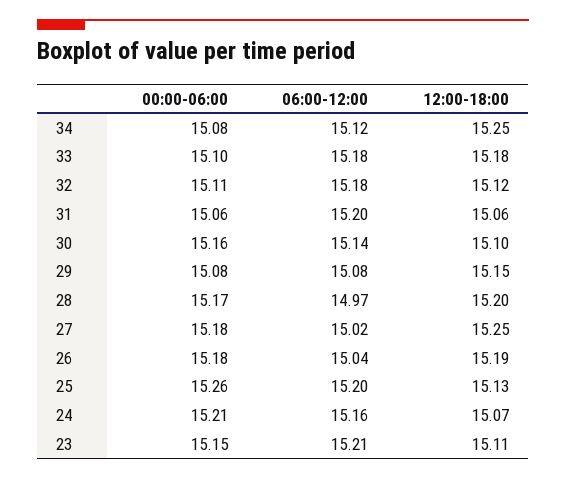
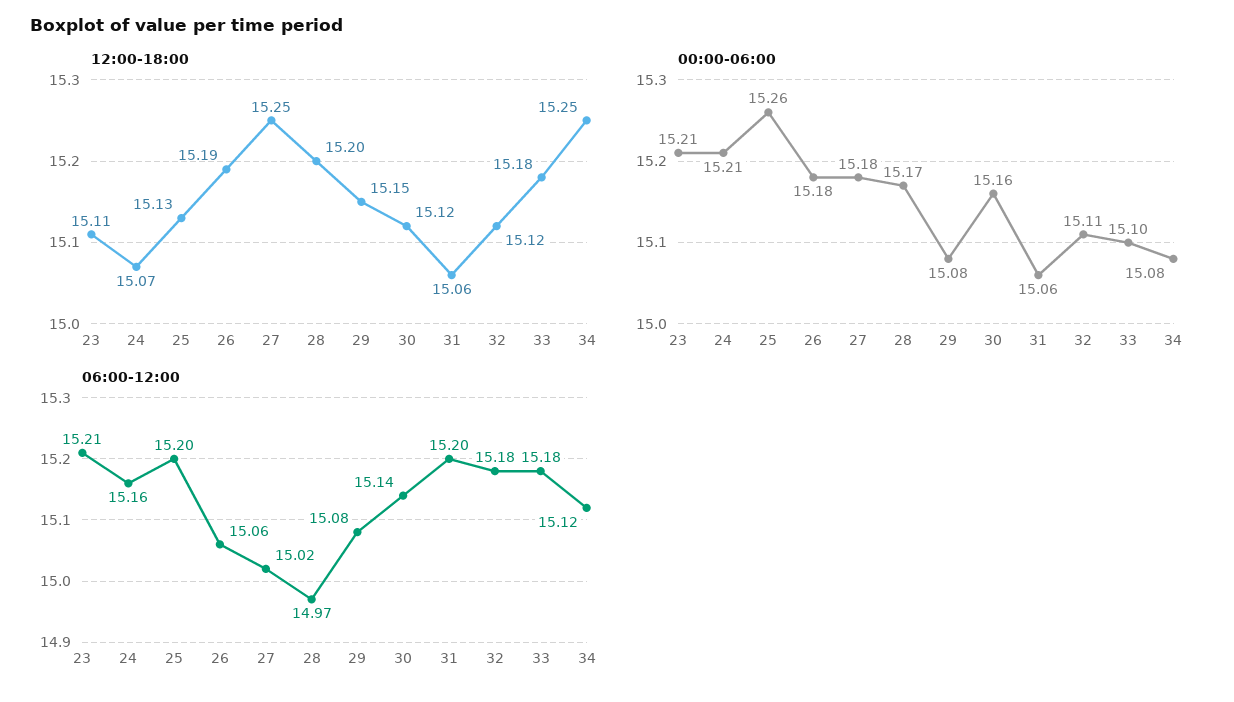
12:00-18:00, 30: 15.1 -> 15.12
06:00-12:00, 26: 15.04 -> 15.06
00:00-06:00, 23: 15.15 -> 15.21

